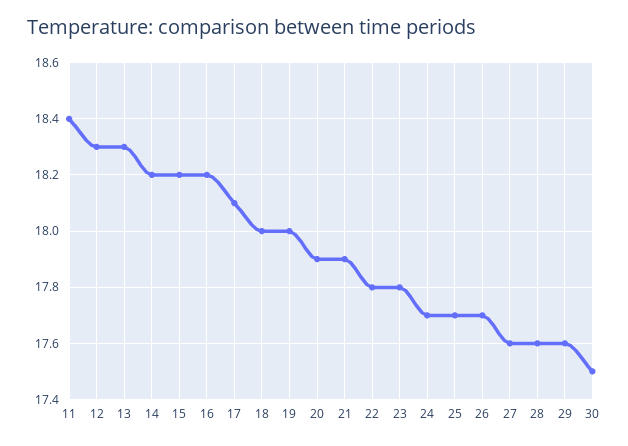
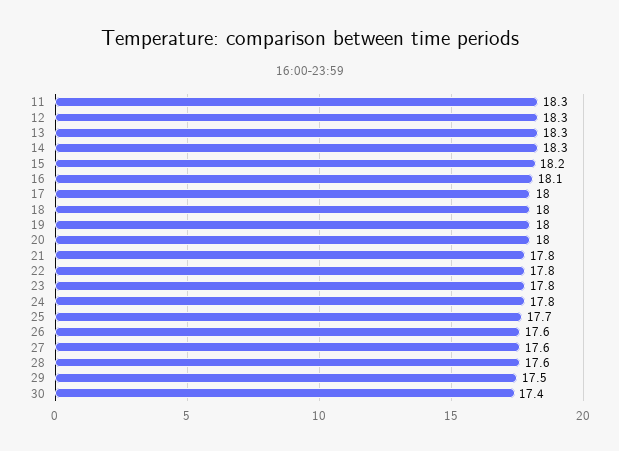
11: 18.4 -> 18.3
14: 18.2 -> 18.3
16: 18.2 -> 18.1
17: 18.1 -> 18
20: 17.9 -> 18
21: 17.9 -> 17.8
24: 17.7 -> 17.8
26: 17.7 -> 17.6
29: 17.6 -> 17.5
30: 17.5 -> 17.4

